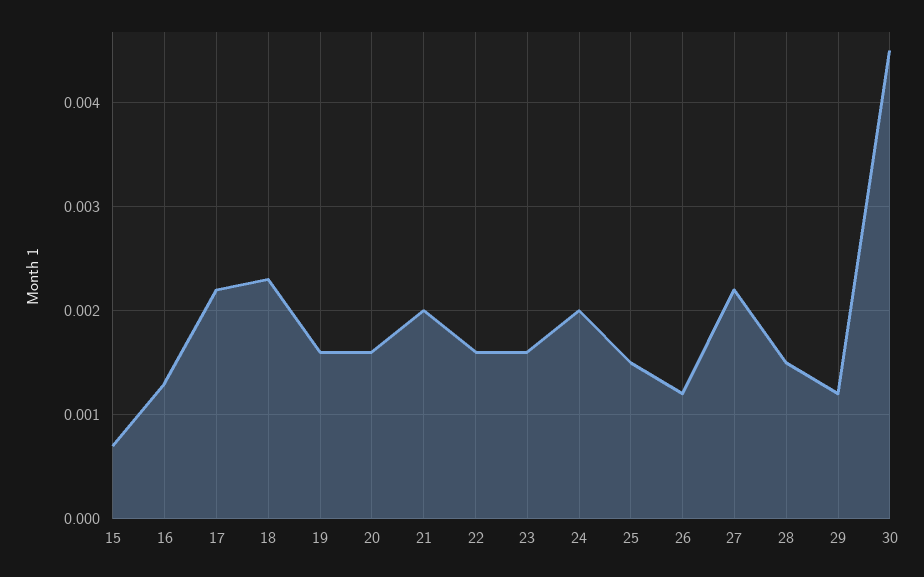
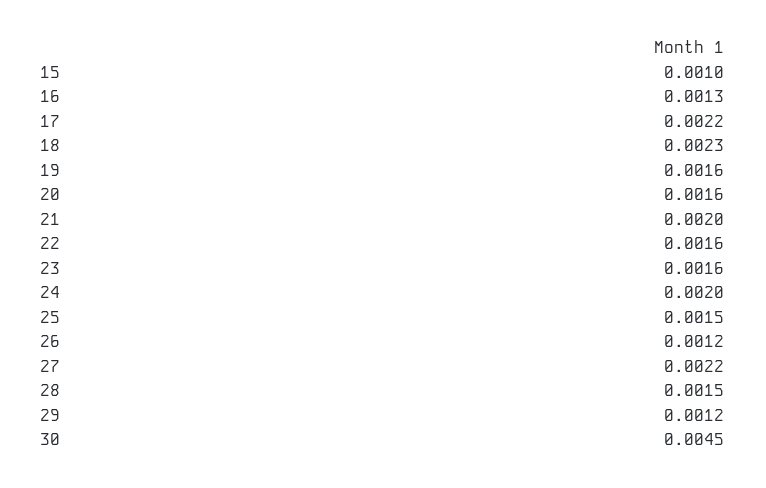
15: 0.0007 -> 0.001

